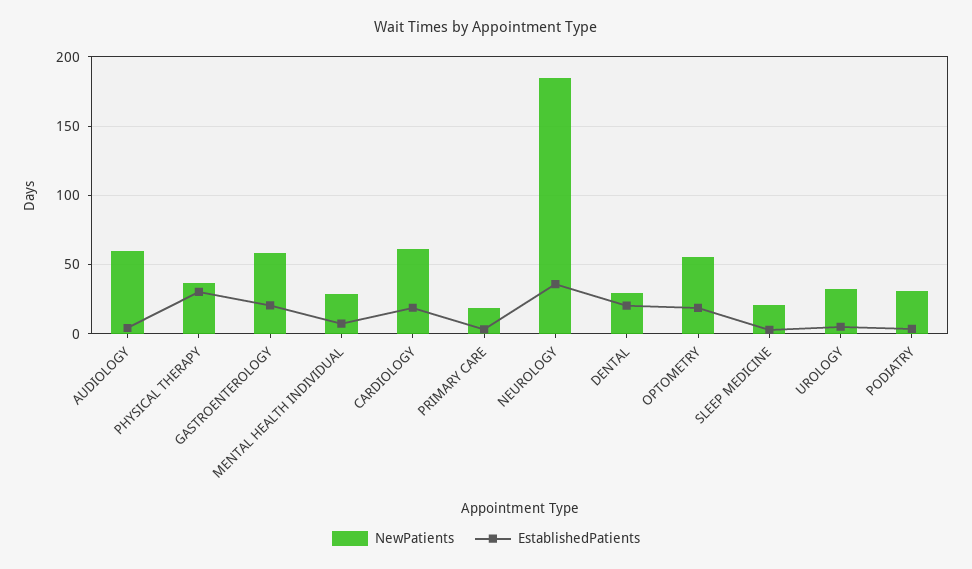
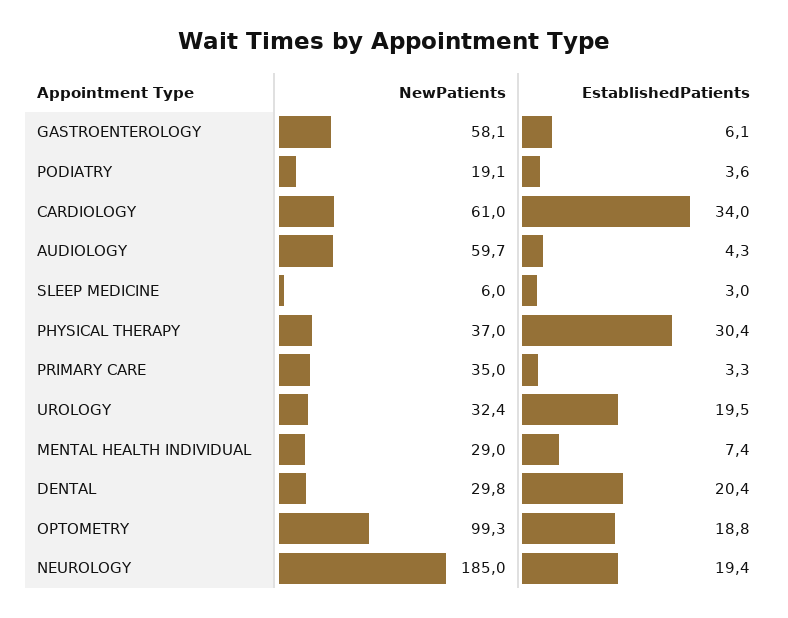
EstablishedPatients, GASTROENTEROLOGY: 20 -> 6.1
EstablishedPatients, CARDIOLOGY: 20 -> 34
NewPatients, PRIMARY CARE: 20 -> 35
EstablishedPatients, NEUROLOGY: 35 -> 19.4
NewPatients, OPTOMETRY: 55 -> 99.3
NewPatients, SLEEP MEDICINE: 20 -> 6
EstablishedPatients, UROLOGY: 5 -> 19.5
NewPatients, PODIATRY: 30 -> 19.1

